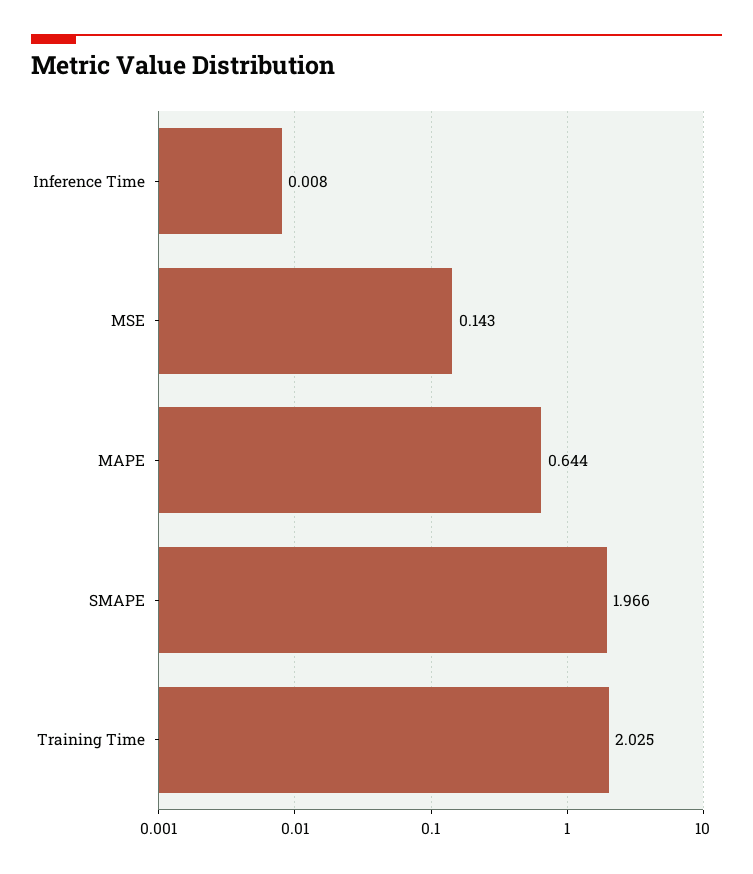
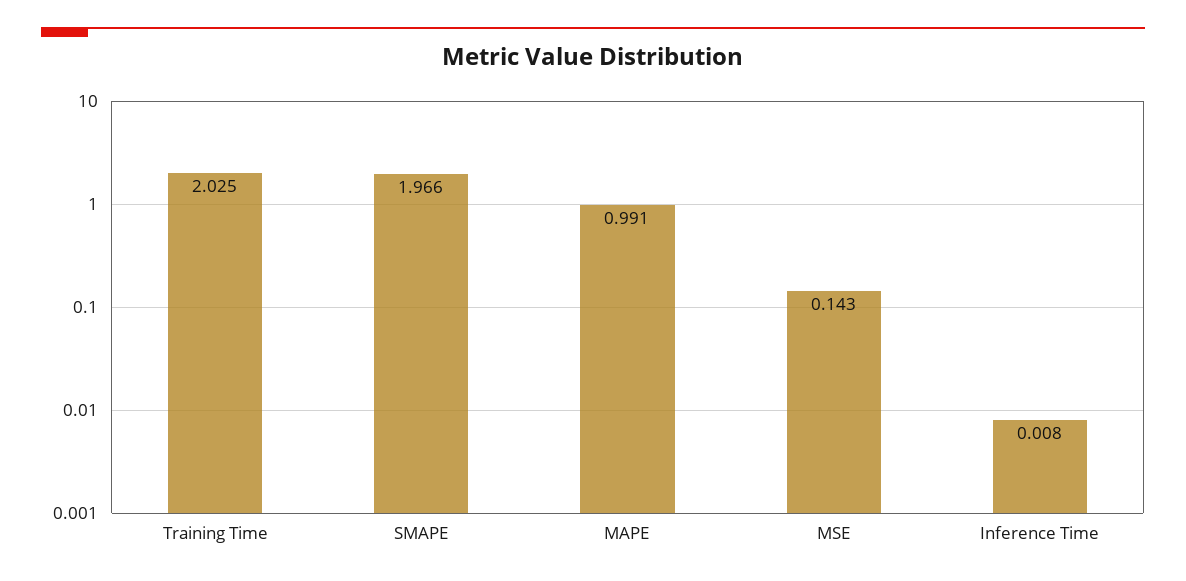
MAPE: 0.644 -> 0.991

